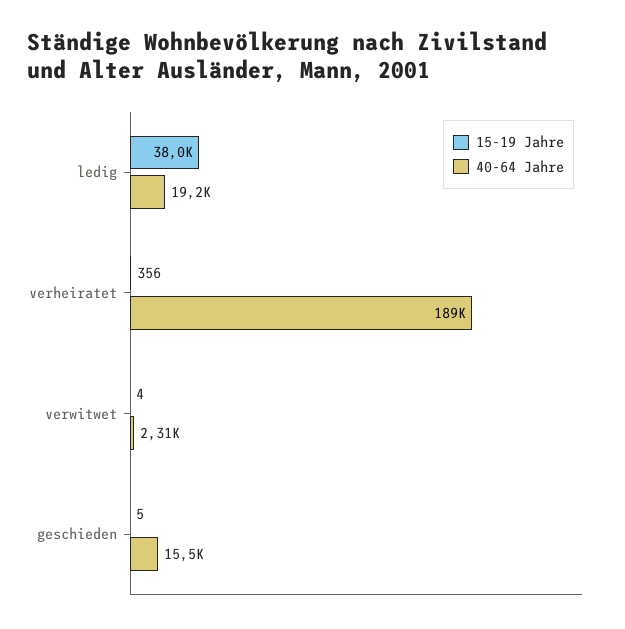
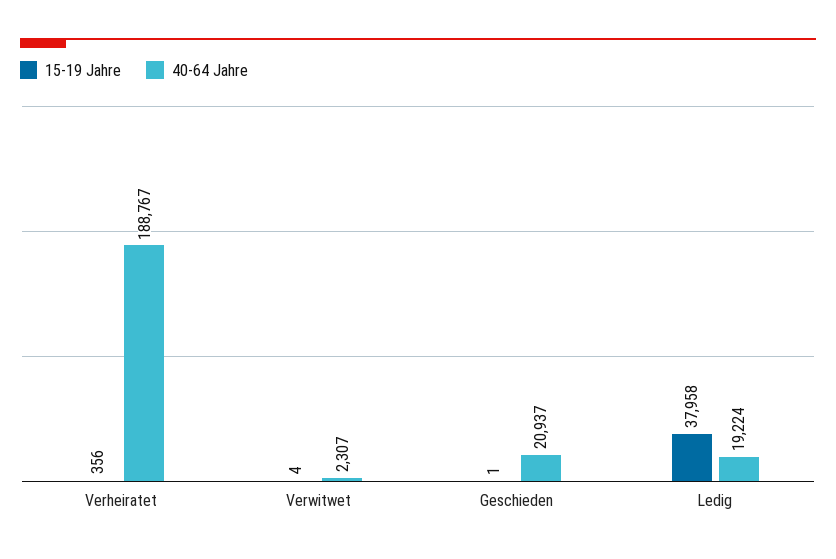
15-19 Jahre, geschieden: 5 -> 1
40-64 Jahre, geschieden: 15500 -> 20937

